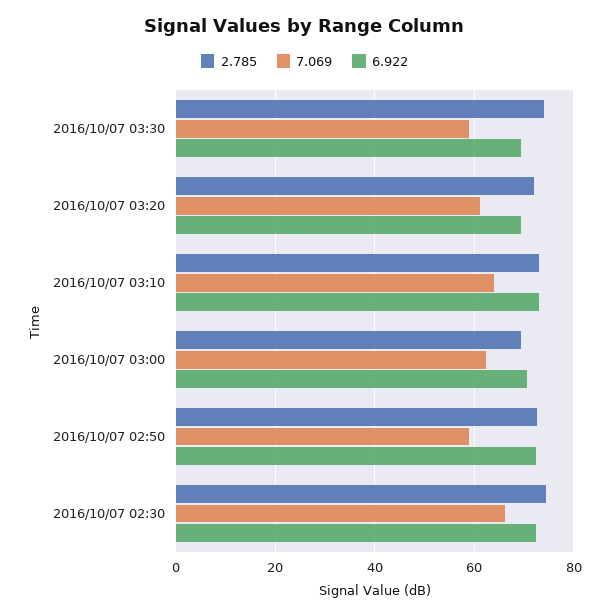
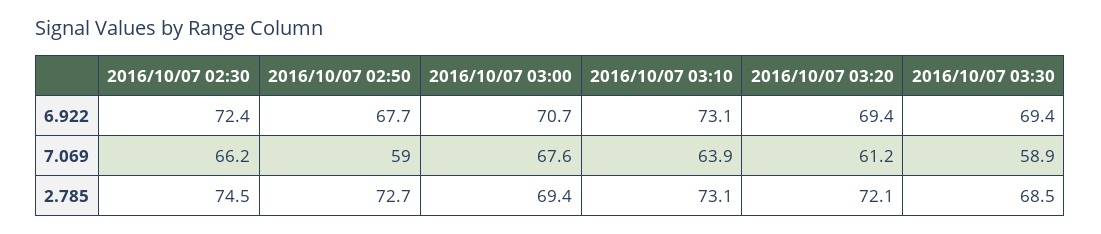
2.785, 2016/10/07 03:30: 74 -> 68.5
7.069, 2016/10/07 03:00: 62 -> 67.6
6.922, 2016/10/07 02:50: 72 -> 67.7

